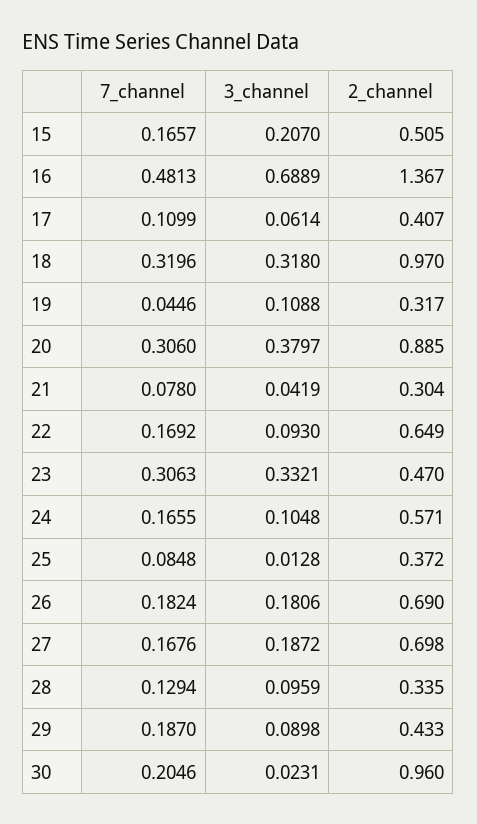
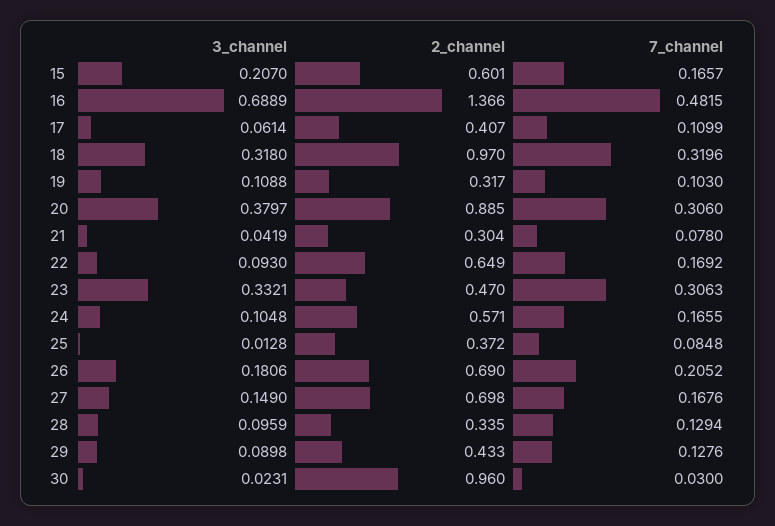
2_channel, 15: 0.505 -> 0.601
7_channel, 16: 0.4813 -> 0.4815
2_channel, 16: 1.367 -> 1.366
7_channel, 19: 0.0446 -> 0.103
7_channel, 26: 0.1824 -> 0.2052
3_channel, 27: 0.1872 -> 0.149
7_channel, 29: 0.187 -> 0.1276
7_channel, 30: 0.2046 -> 0.03

